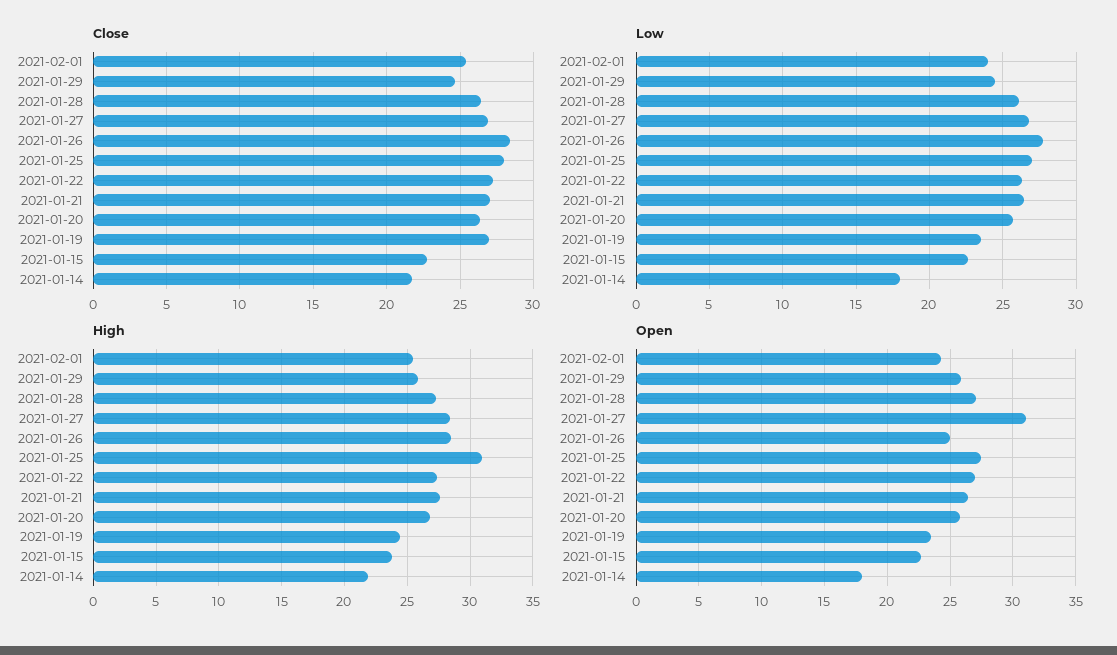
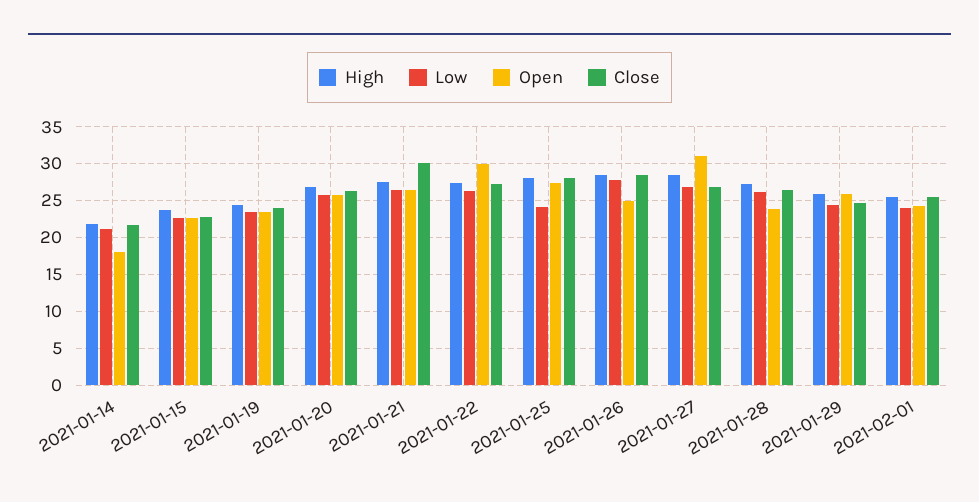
Close, 2021-01-21: 27 -> 30
Close, 2021-01-19: 27 -> 24
Low, 2021-01-25: 27 -> 24
Low, 2021-01-14: 18 -> 21
High, 2021-01-25: 31 -> 28
Open, 2021-01-28: 27 -> 24
Open, 2021-01-22: 27 -> 30

